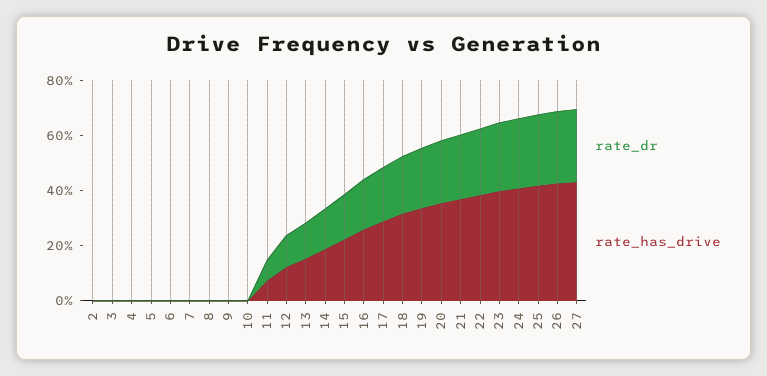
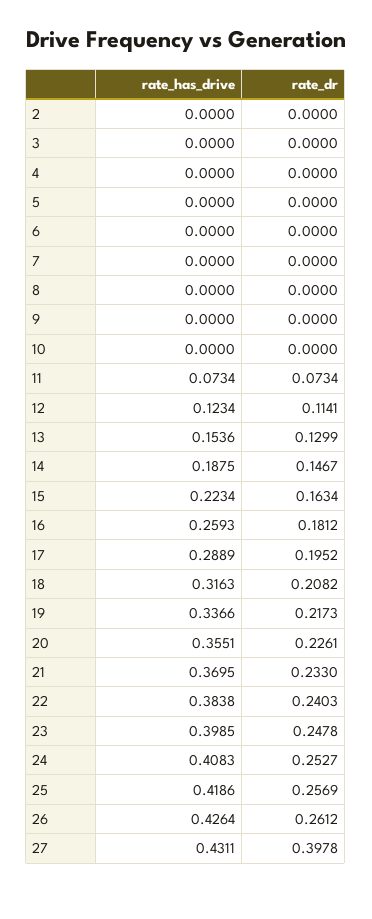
rate_dr, 27: 0.25 -> 0.3978

